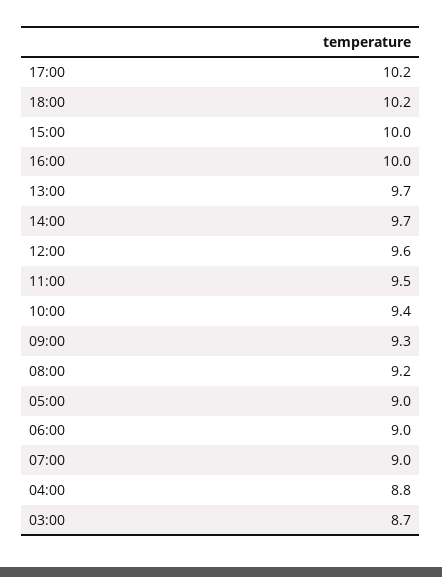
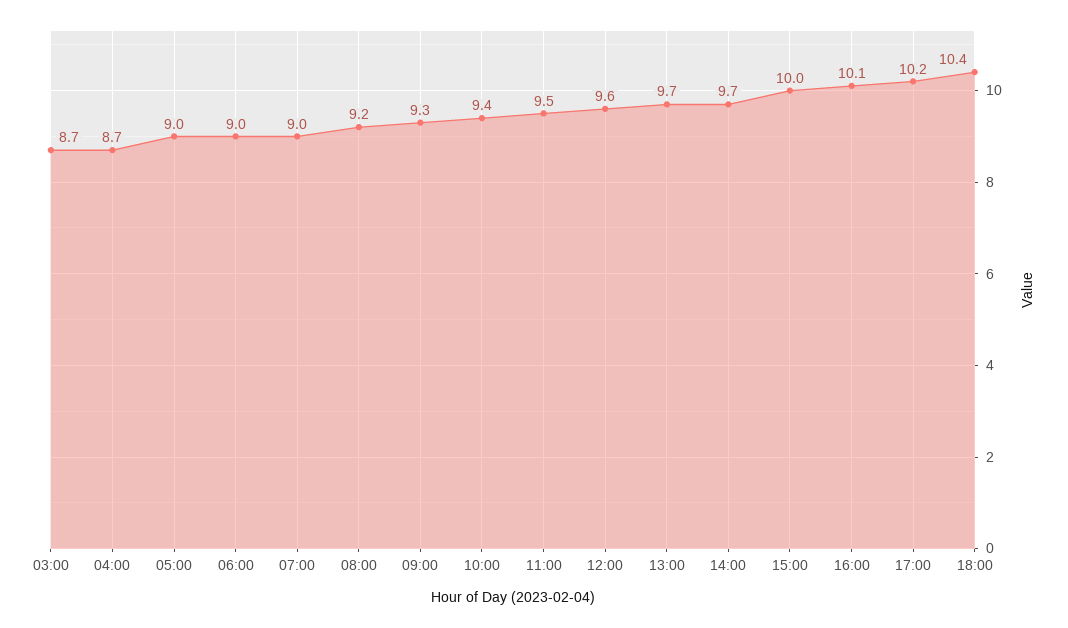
18:00: 10.2 -> 10.4
16:00: 10 -> 10.1
04:00: 8.8 -> 8.7

